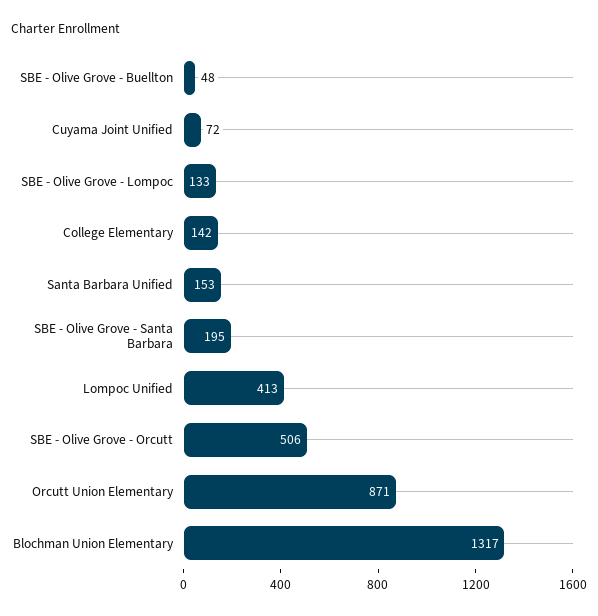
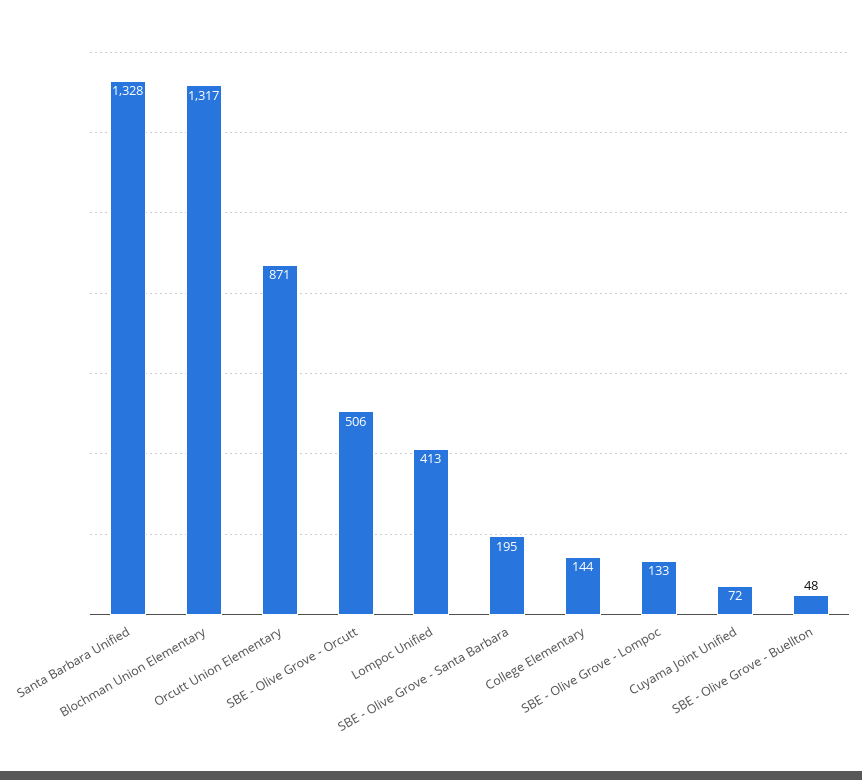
College Elementary: 142 -> 144
Santa Barbara Unified: 153 -> 1328

